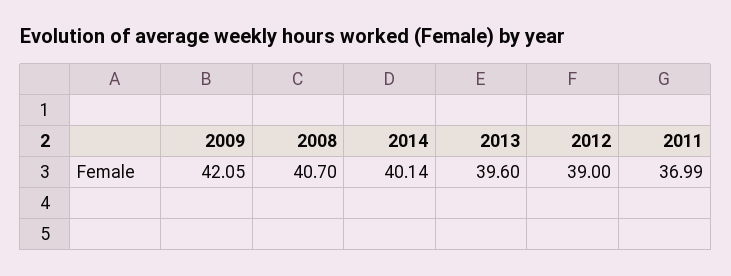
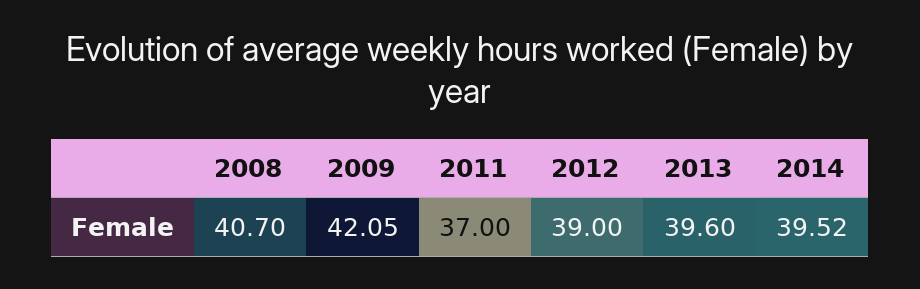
2014: 40.14 -> 39.52
2011: 36.99 -> 37

